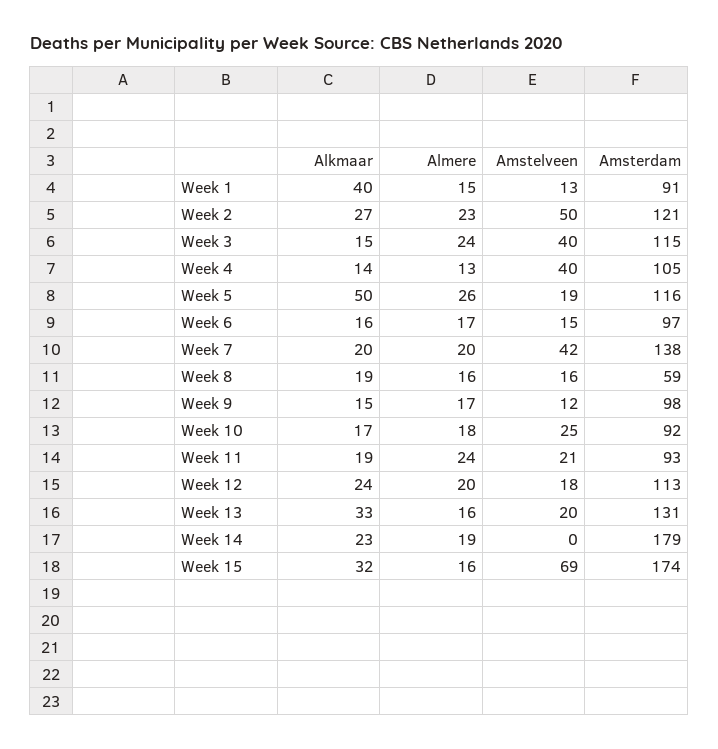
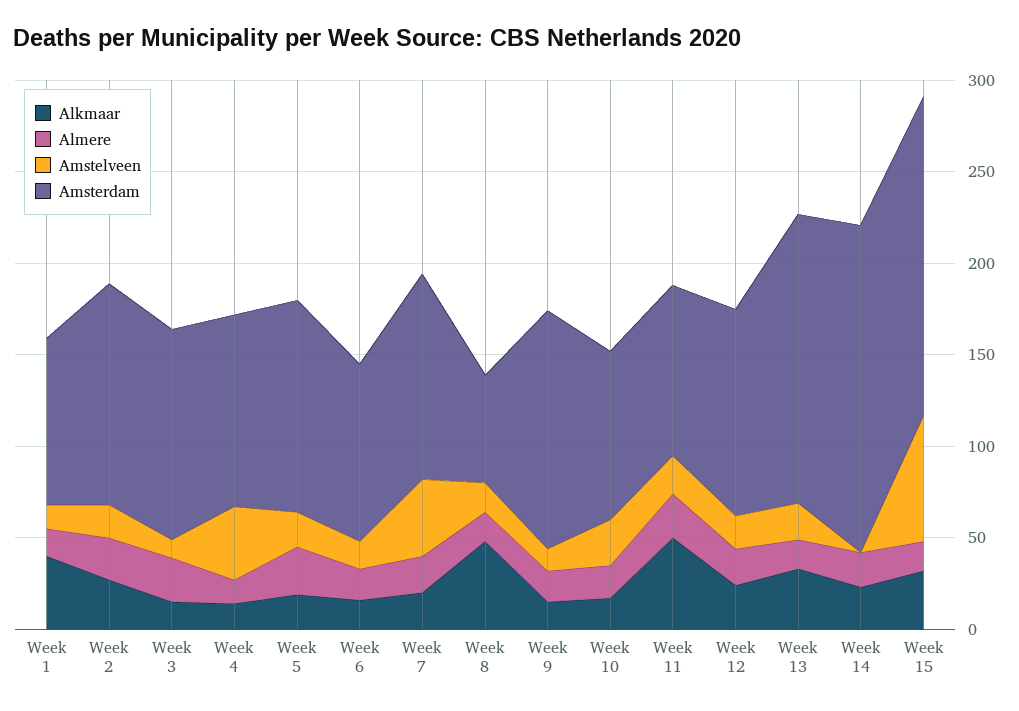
Amstelveen, Week 2: 50 -> 20
Amstelveen, Week 3: 40 -> 10
Alkmaar, Week 5: 50 -> 20
Amsterdam, Week 7: 138 -> 110
Alkmaar, Week 8: 19 -> 50
Amsterdam, Week 9: 98 -> 130
Alkmaar, Week 11: 19 -> 50
Amsterdam, Week 13: 131 -> 160

